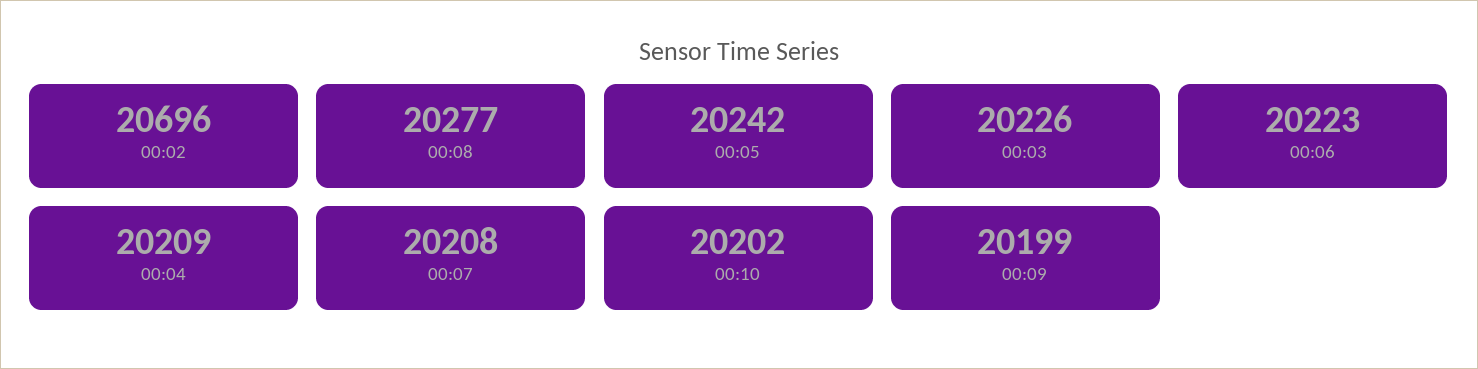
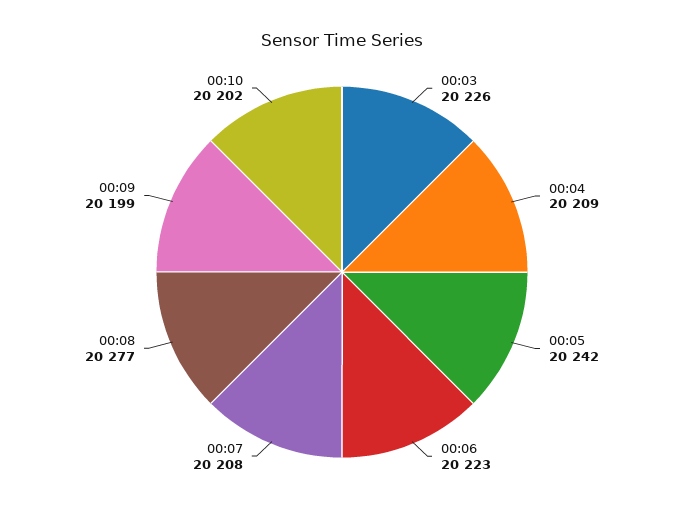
00:02: 20696 -> none

